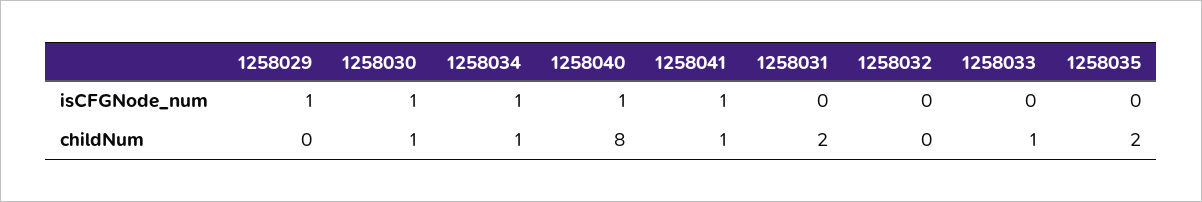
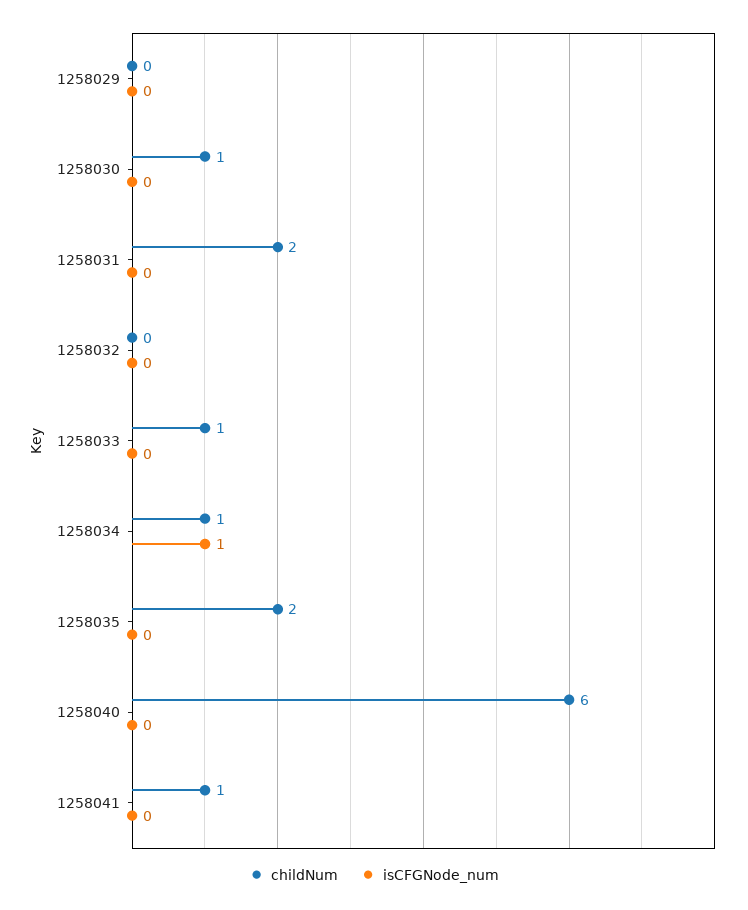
isCFGNode_num, 1258029: 1 -> 0
isCFGNode_num, 1258030: 1 -> 0
isCFGNode_num, 1258040: 1 -> 0
isCFGNode_num, 1258041: 1 -> 0
childNum, 1258040: 8 -> 6

